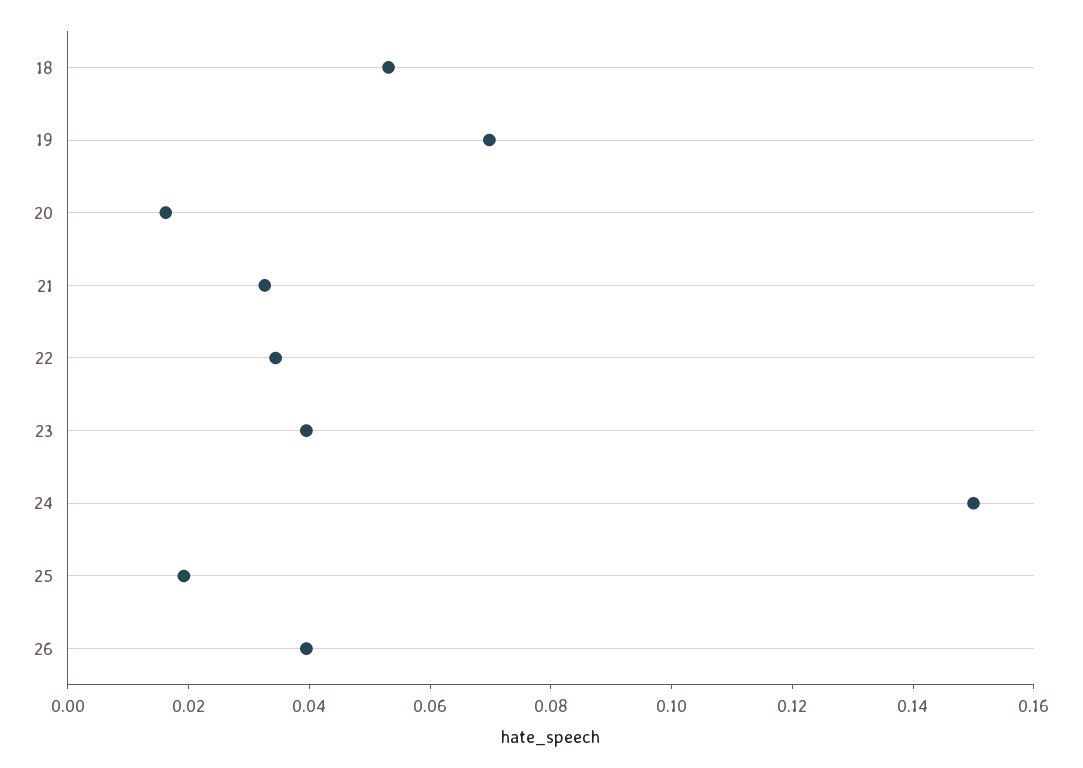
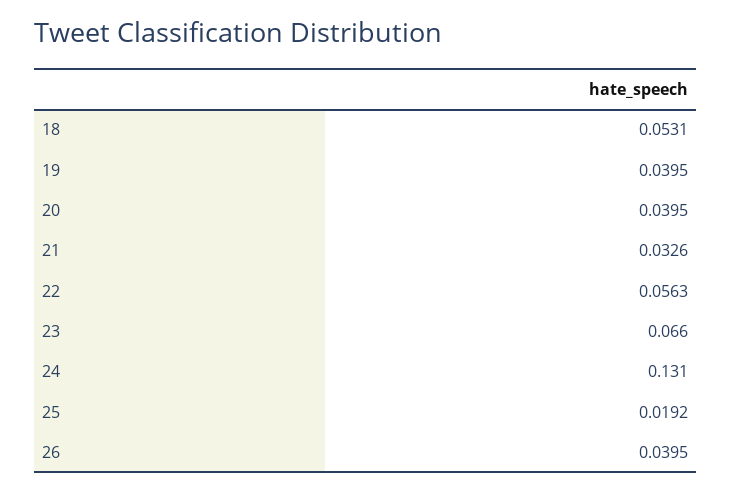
19: 0.07 -> 0.0395
20: 0.015 -> 0.0395
22: 0.035 -> 0.0563
23: 0.04 -> 0.066
24: 0.15 -> 0.131

